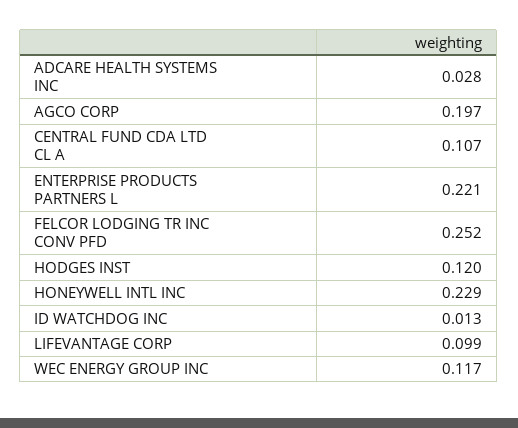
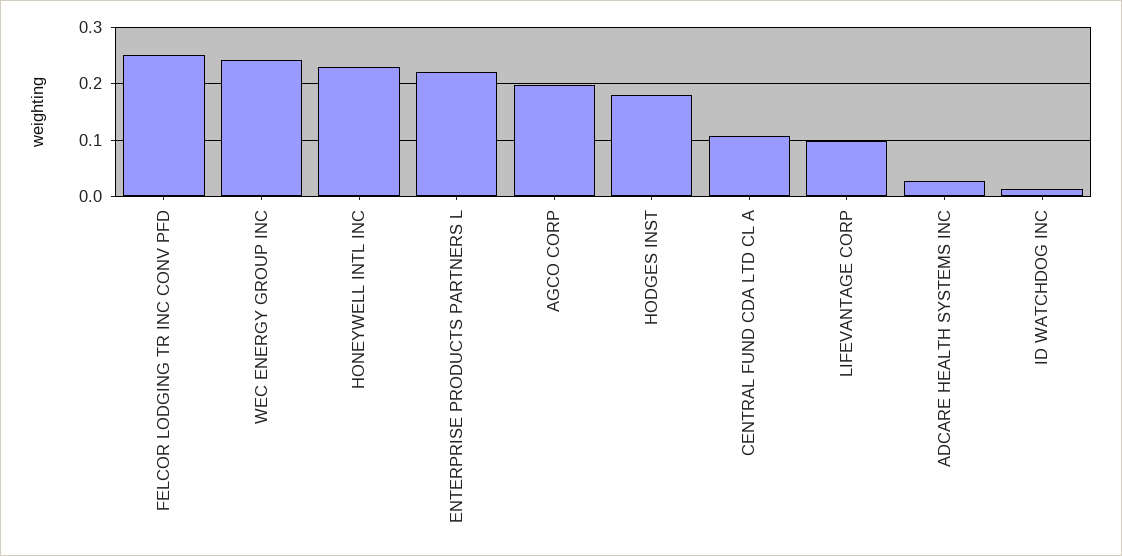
HODGES INST: 0.12 -> 0.18
WEC ENERGY GROUP INC: 0.117 -> 0.24

